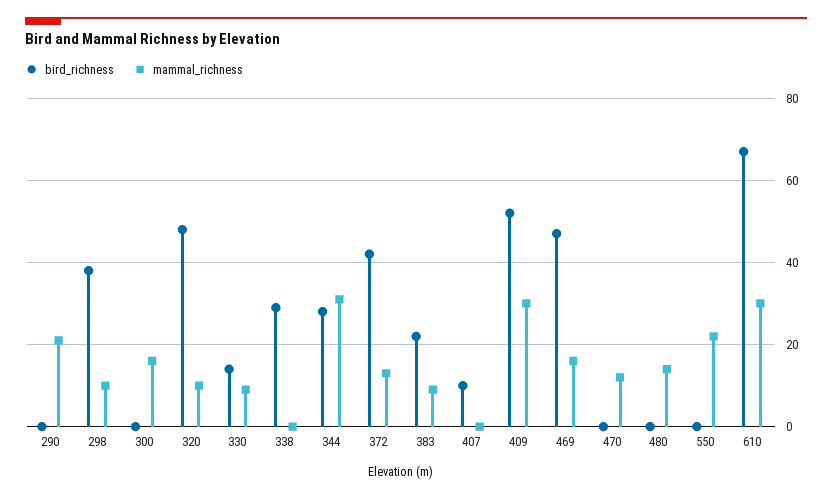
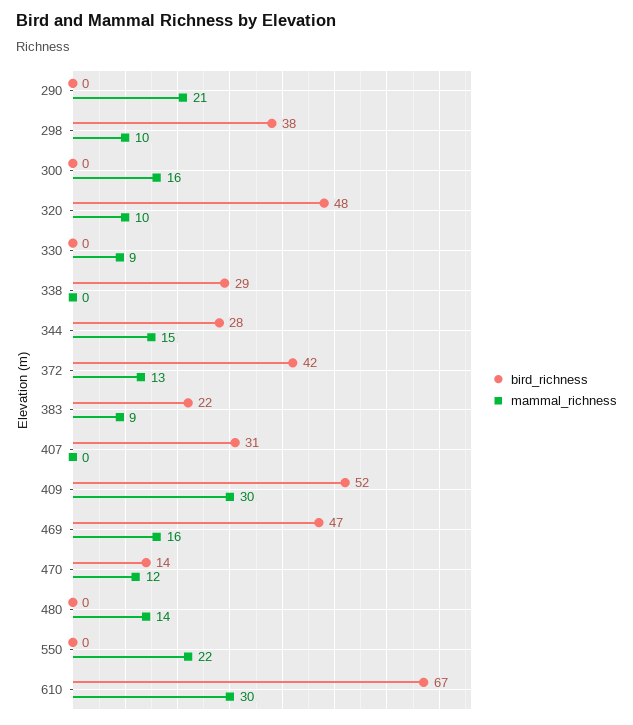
bird_richness, 330: 15 -> 0
mammal_richness, 344: 30 -> 15
bird_richness, 407: 10 -> 31
bird_richness, 470: 0 -> 14

